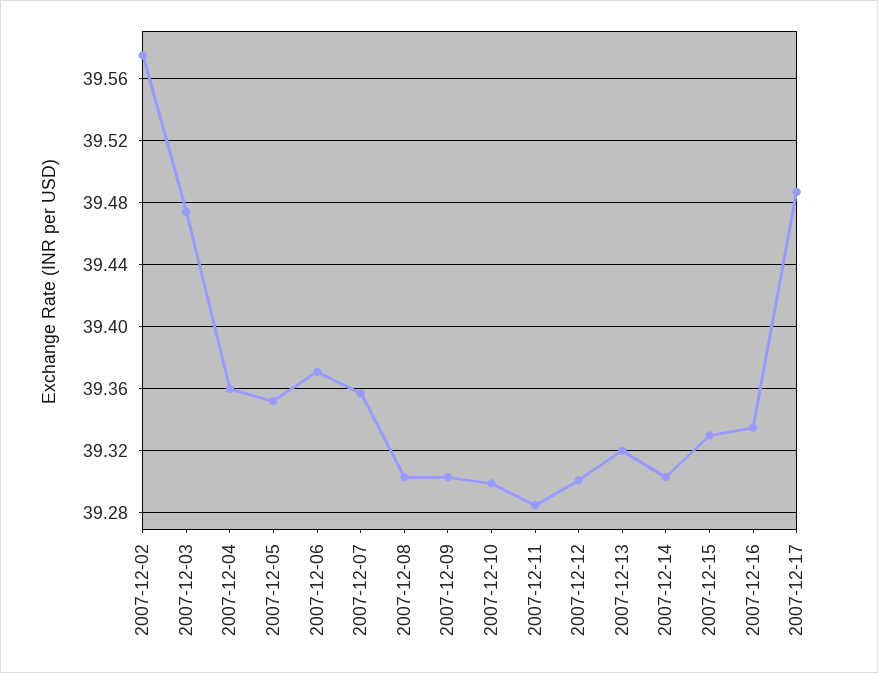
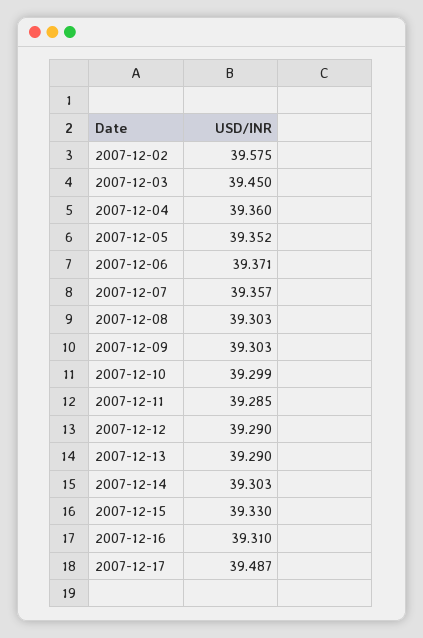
2007-12-03: 39.475 -> 39.45
2007-12-12: 39.3 -> 39.29
2007-12-13: 39.32 -> 39.29
2007-12-16: 39.335 -> 39.31

